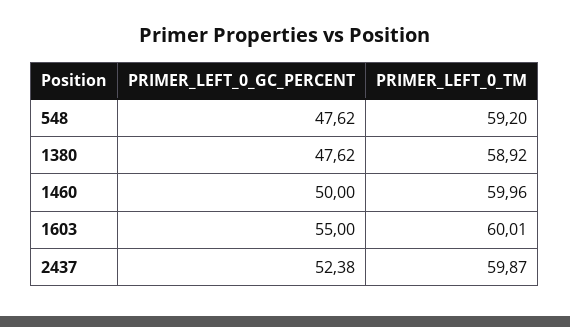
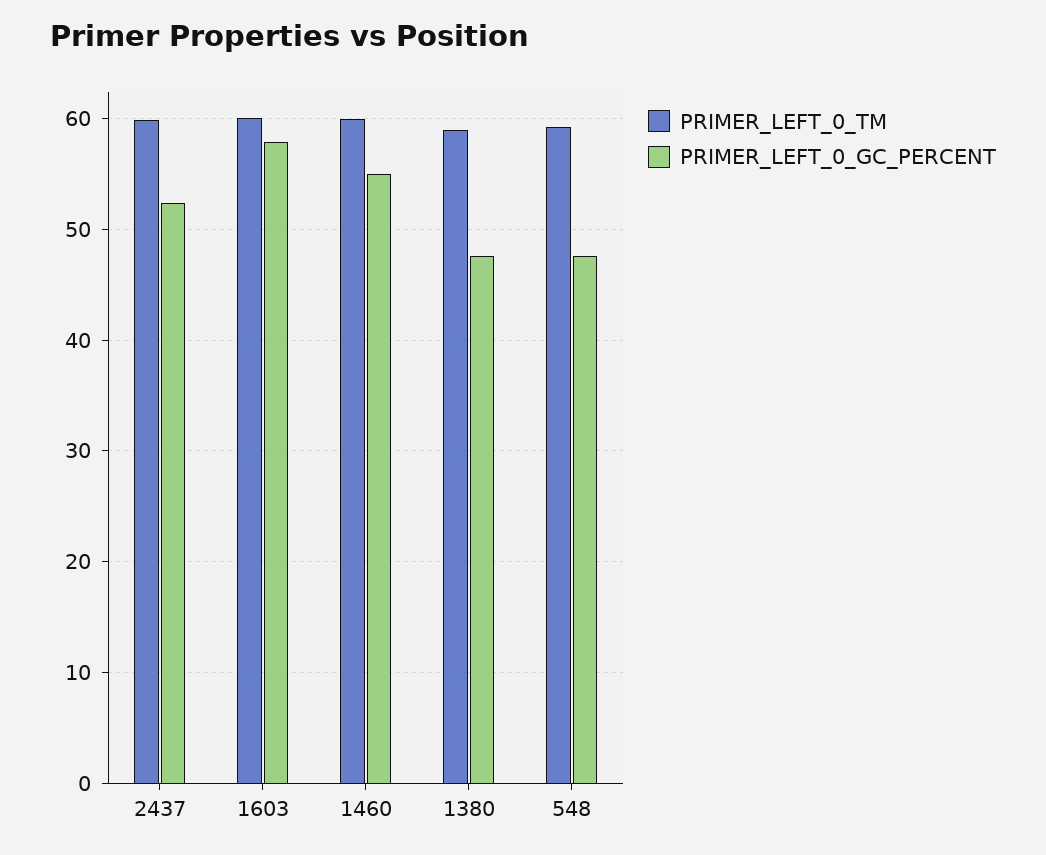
PRIMER_LEFT_0_GC_PERCENT, 1460: 50 -> 55
PRIMER_LEFT_0_GC_PERCENT, 1603: 55 -> 58

